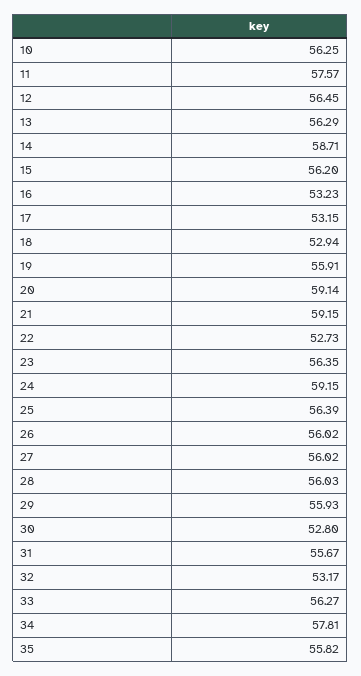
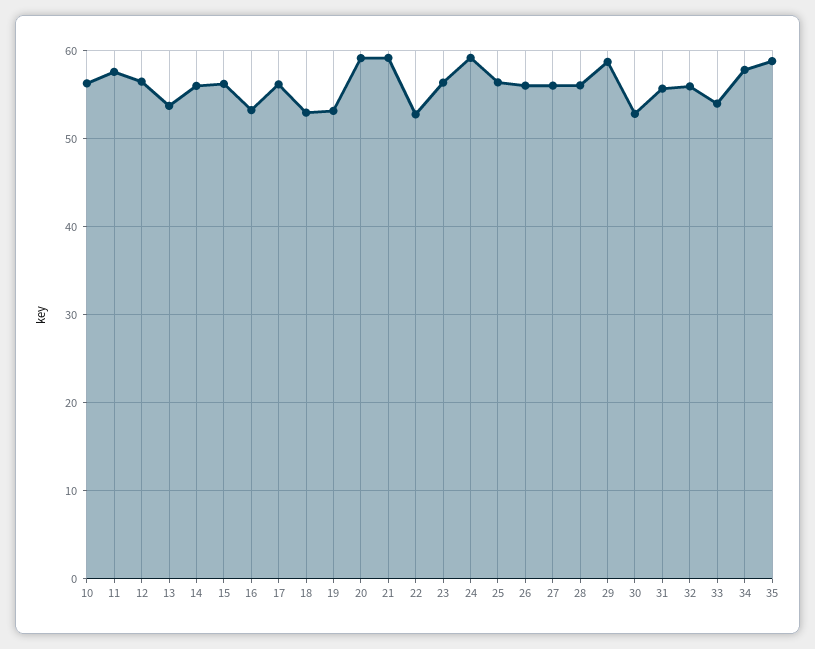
13: 56.29 -> 54
14: 58.71 -> 56
17: 53.15 -> 56
19: 55.91 -> 53
29: 55.93 -> 59
32: 53.17 -> 56
33: 56.27 -> 54
35: 55.82 -> 59

